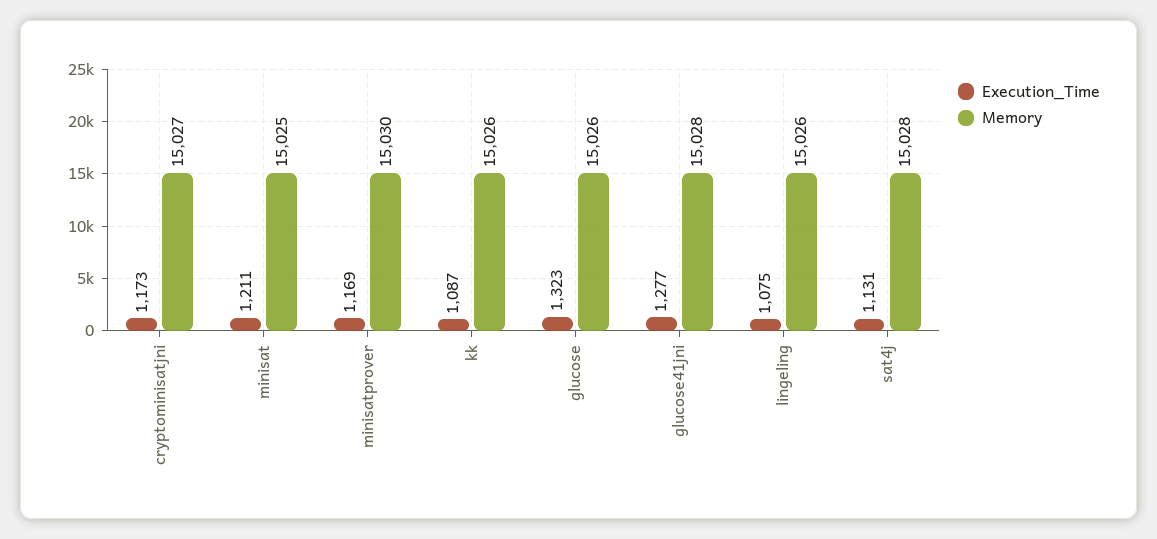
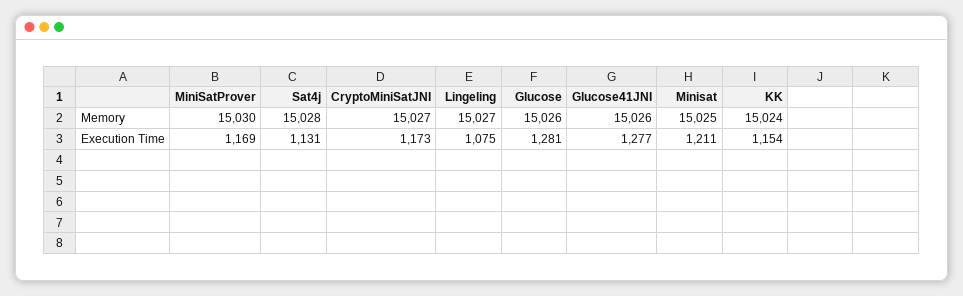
Execution_Time, kk: 1087 -> 1154
Memory, kk: 15026 -> 15024
Execution_Time, glucose: 1323 -> 1281
Memory, glucose41jni: 15028 -> 15026
Memory, lingeling: 15026 -> 15027

